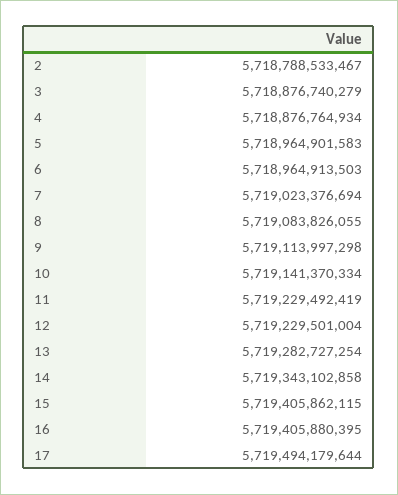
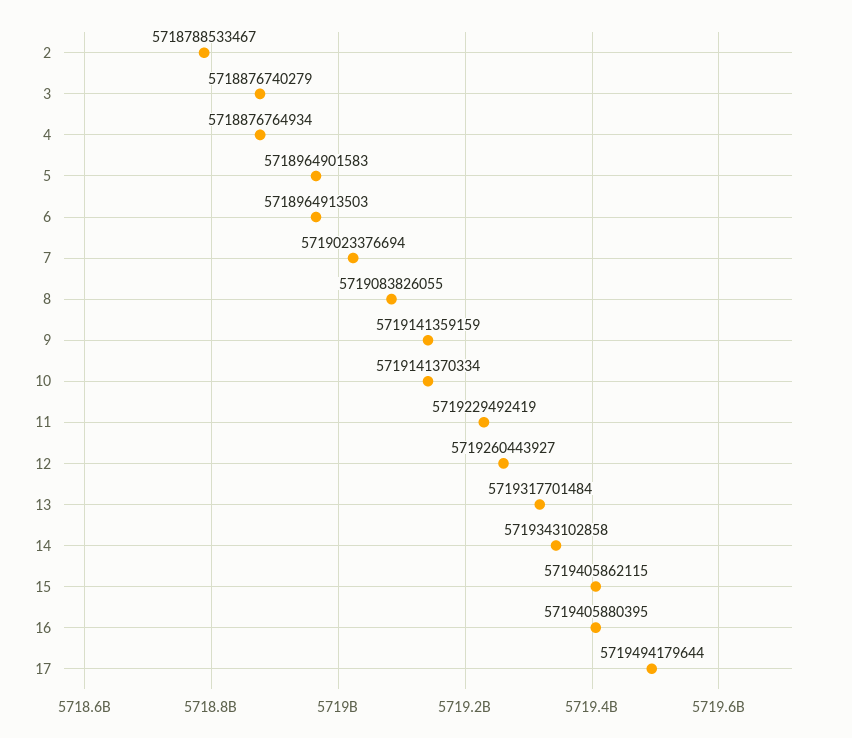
9: 5719113997298 -> 5719141359159
12: 5719229501004 -> 5719260443927
13: 5719282727254 -> 5719317701484

